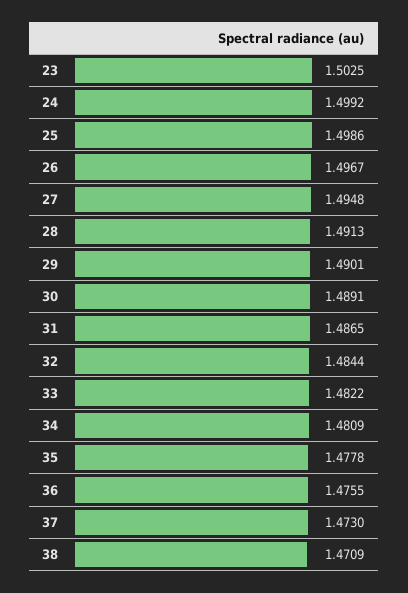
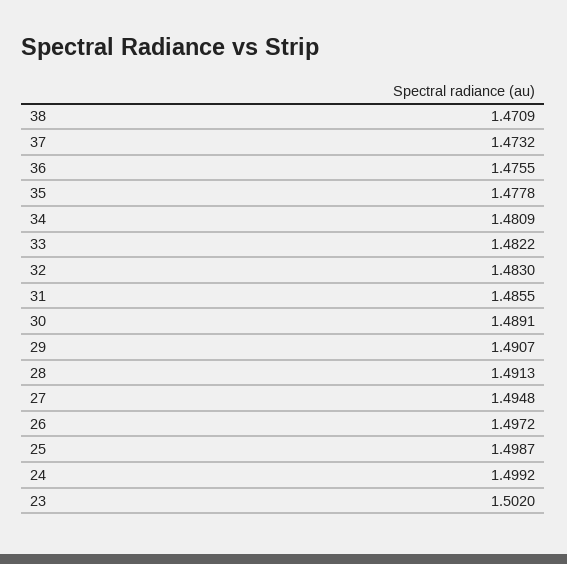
23: 1.5025 -> 1.502
25: 1.4986 -> 1.4987
26: 1.4967 -> 1.4972
29: 1.4901 -> 1.4907
31: 1.4865 -> 1.4855
32: 1.4844 -> 1.483
37: 1.473 -> 1.4732

